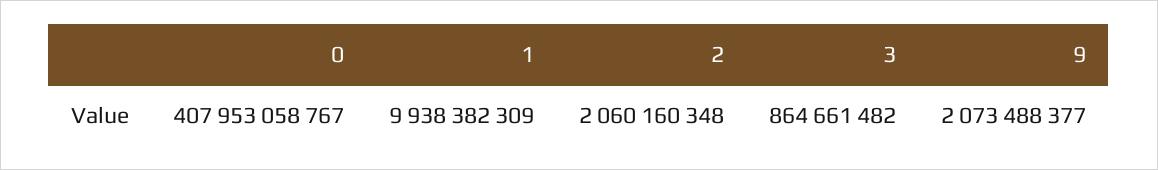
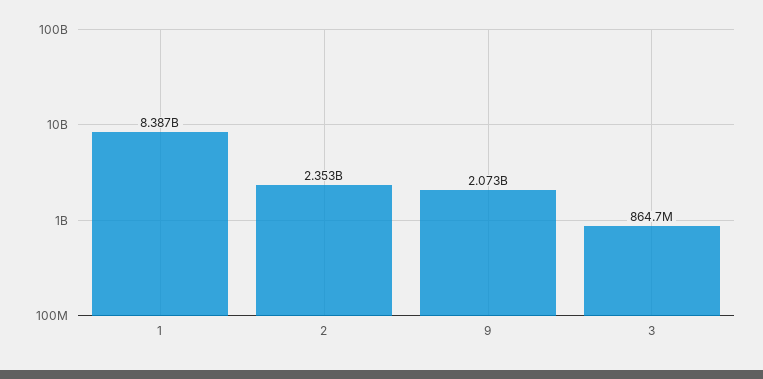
0: 407953058767 -> none
1: 9938382309 -> 8387000000
2: 2060160348 -> 2353000000

